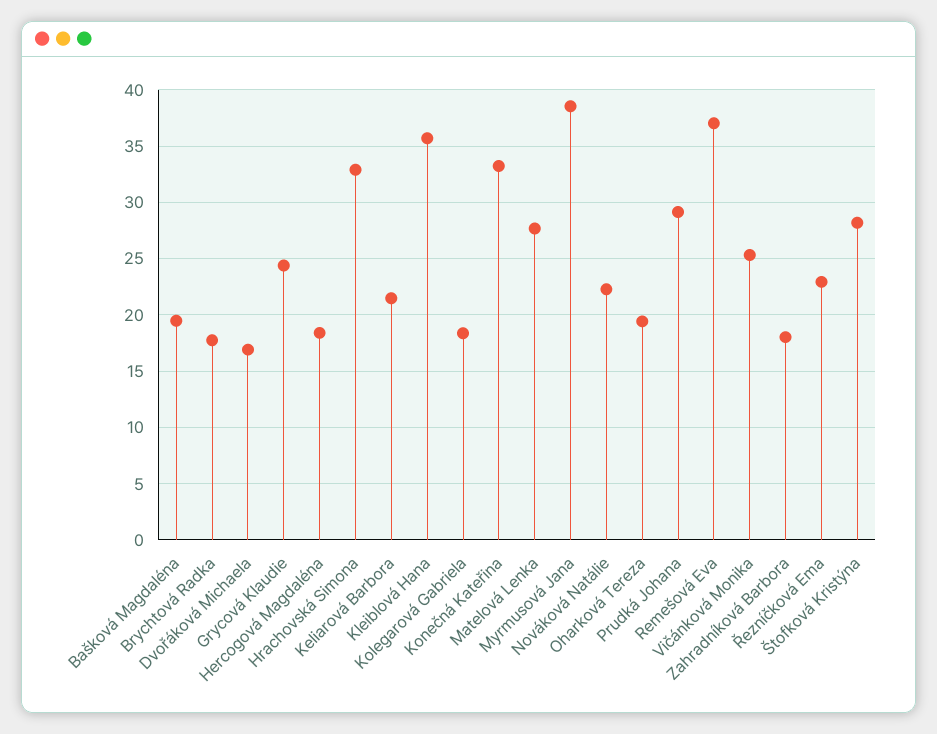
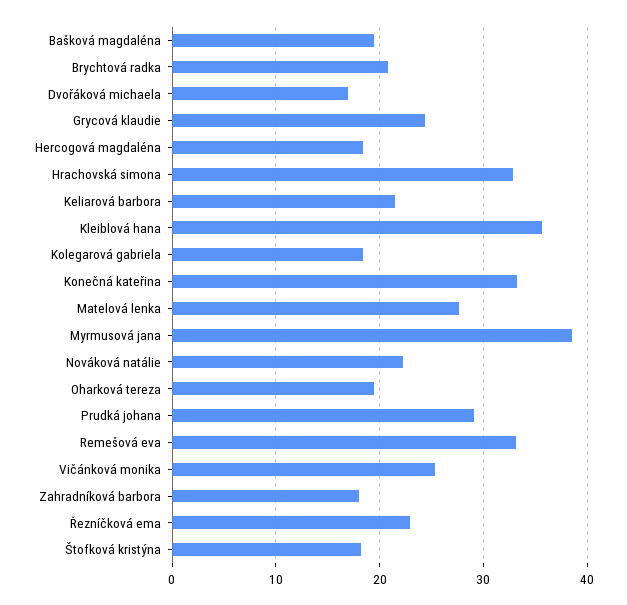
Brychtová Radka: 18 -> 21
Remešová Eva: 37 -> 33
Štofková Kristýna: 28 -> 18

